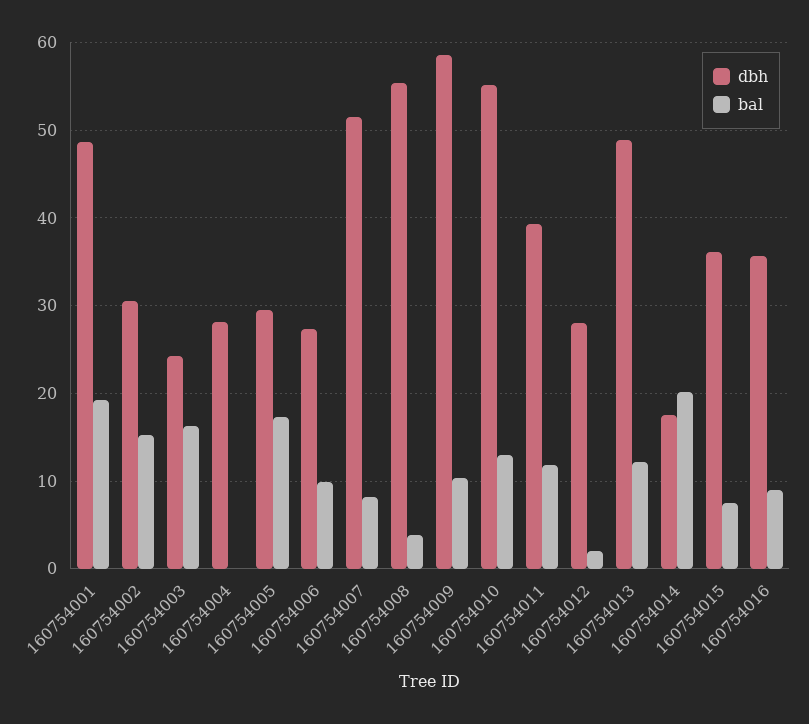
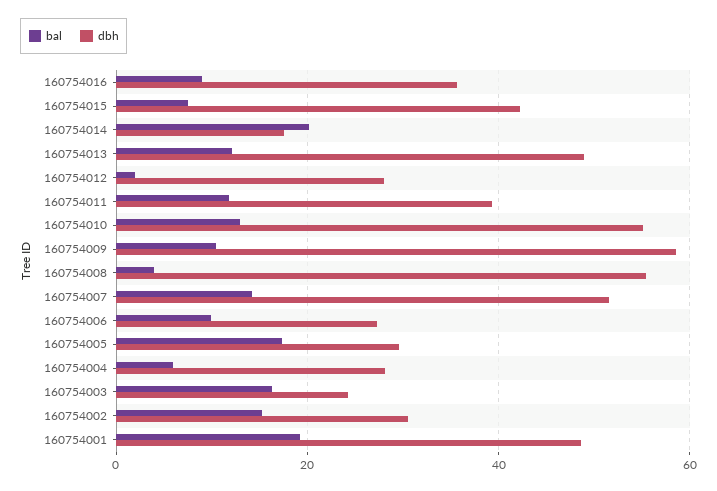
bal, 160754004: 0 -> 6
bal, 160754007: 8 -> 14
dbh, 160754015: 36 -> 42

